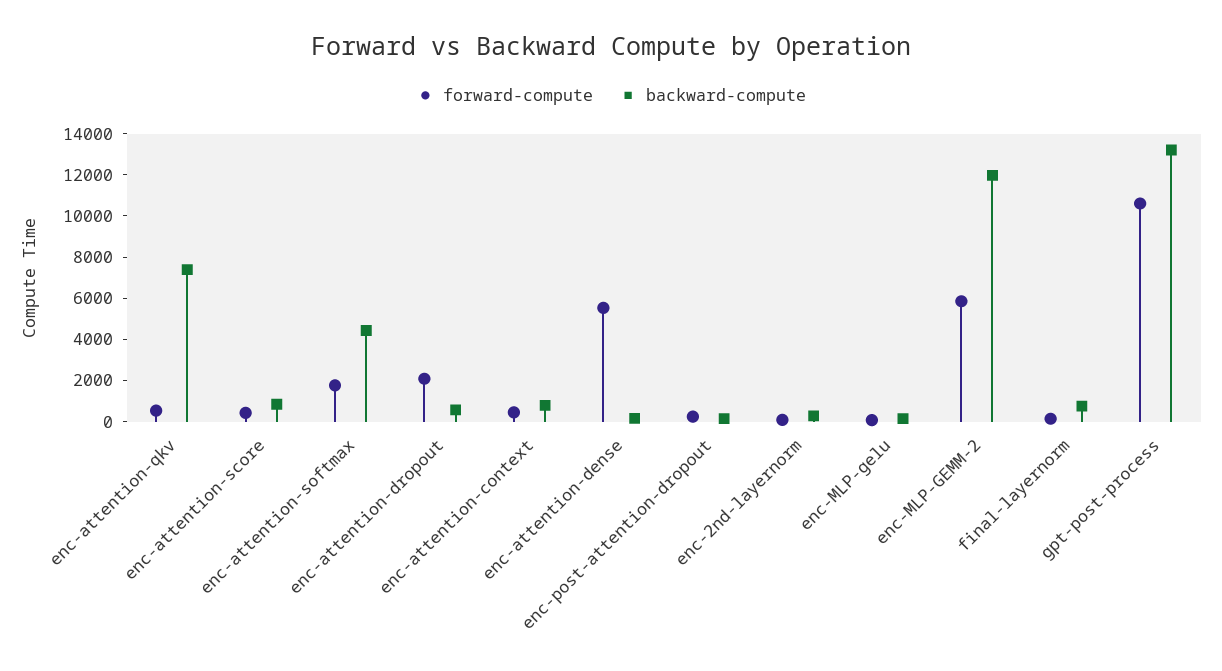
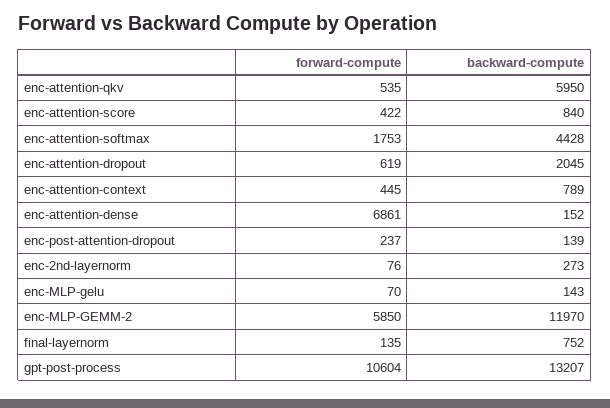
backward-compute, enc-attention-qkv: 7500 -> 5950
forward-compute, enc-attention-dropout: 2000 -> 619
backward-compute, enc-attention-dropout: 500 -> 2045
forward-compute, enc-attention-dense: 5500 -> 6861

